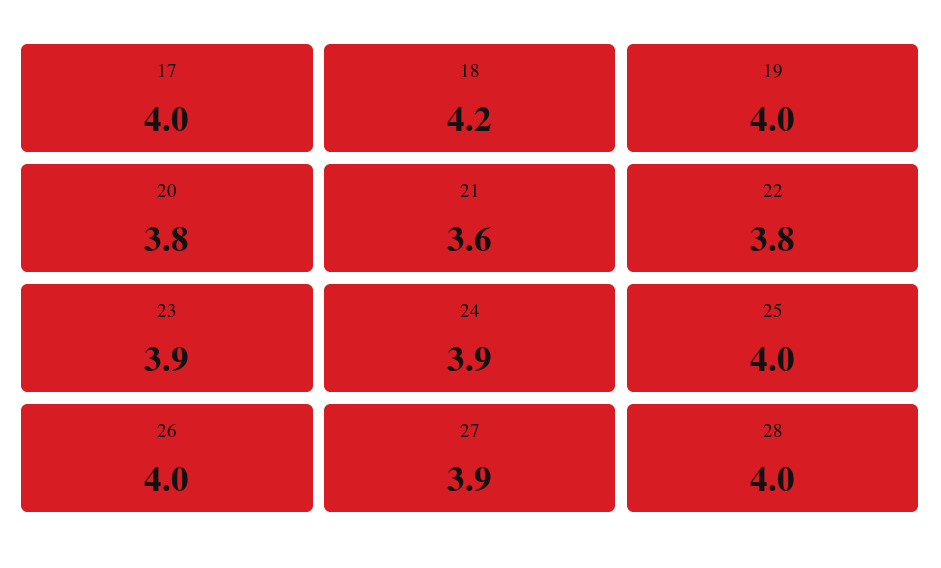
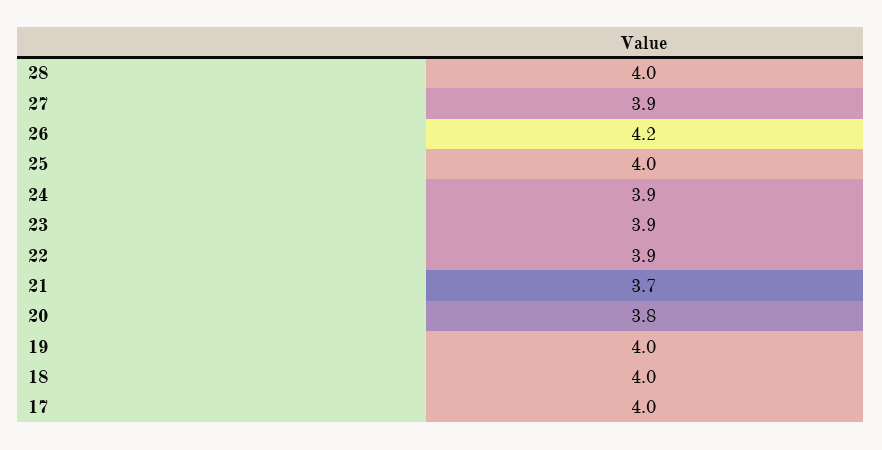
18: 4.2 -> 4
21: 3.6 -> 3.7
22: 3.8 -> 3.9
26: 4 -> 4.2

